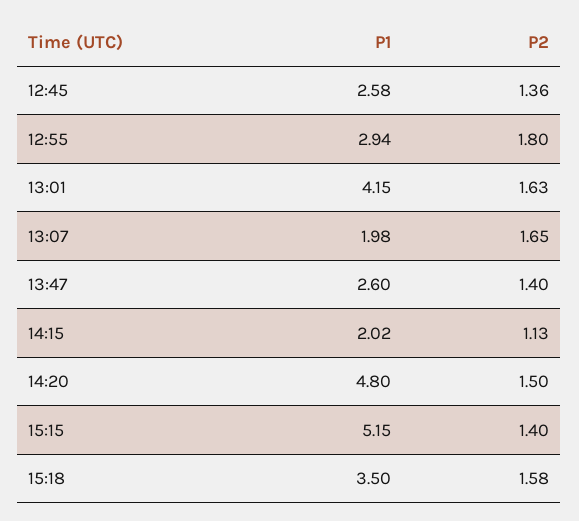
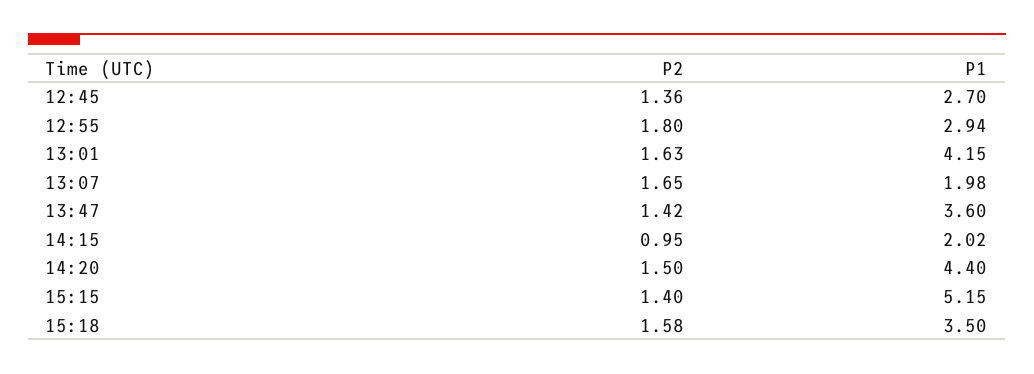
P1, 12:45: 2.58 -> 2.7
P1, 13:47: 2.6 -> 3.6
P2, 13:47: 1.4 -> 1.42
P2, 14:15: 1.13 -> 0.95
P1, 14:20: 4.8 -> 4.4

